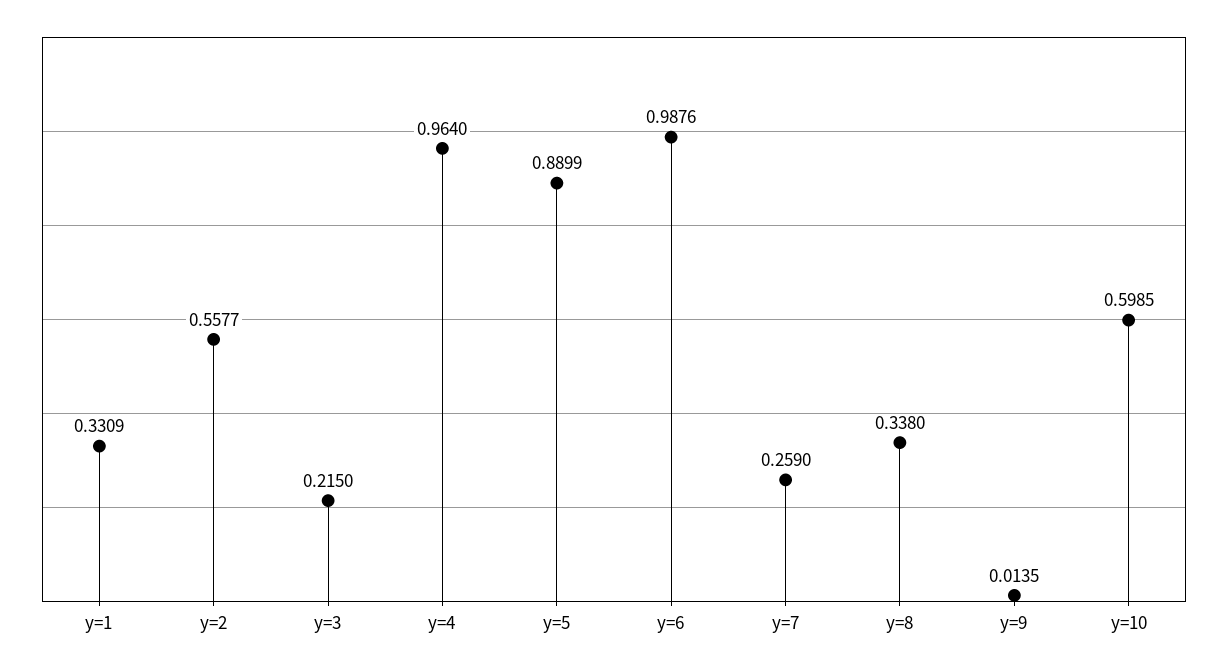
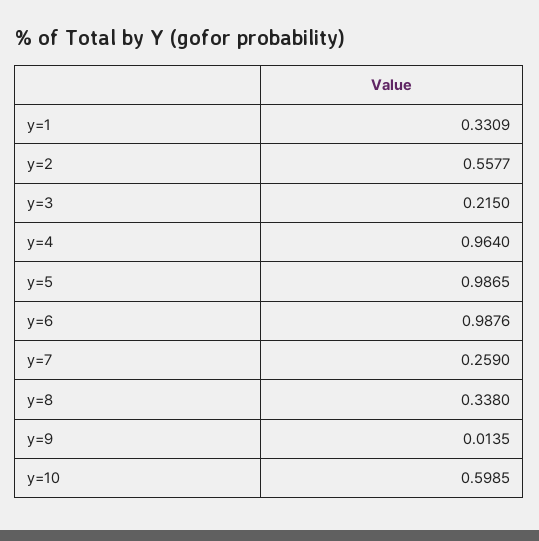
y=5: 0.8899 -> 0.9865

